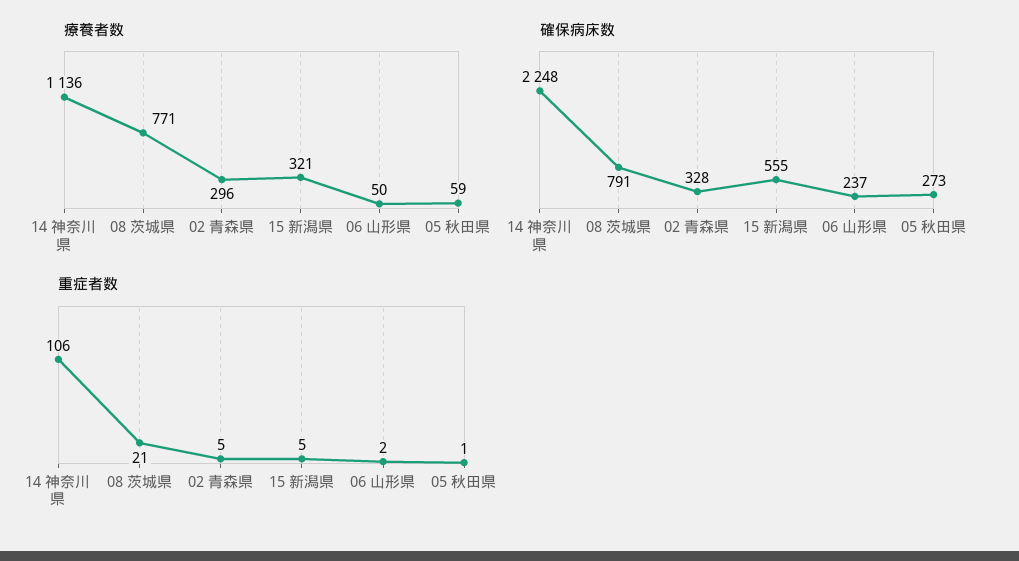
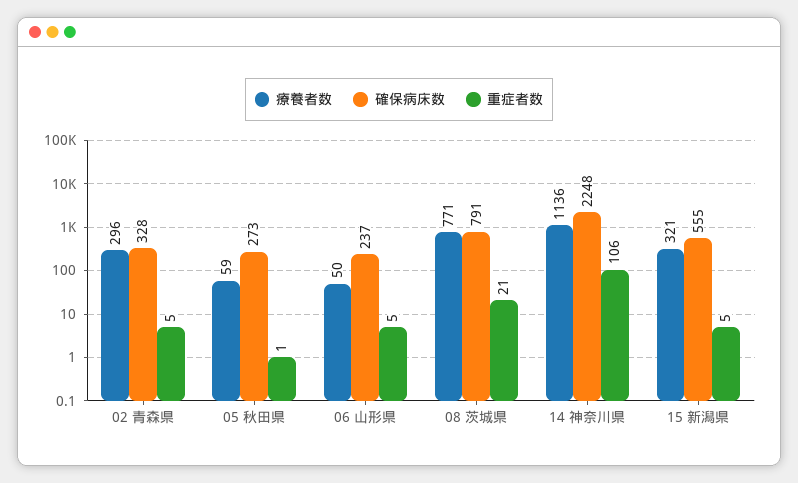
重症者数, 06 山形県: 2 -> 5

